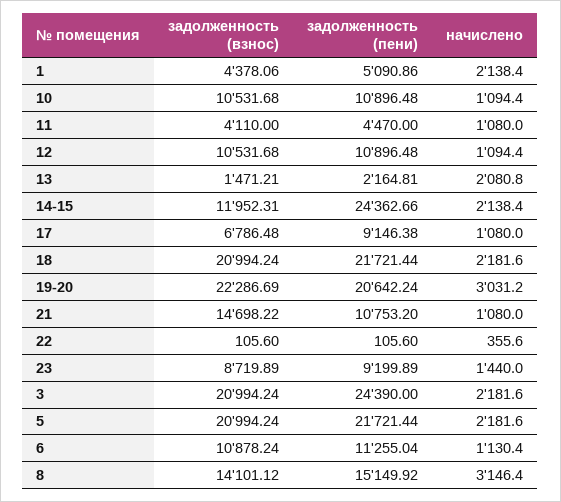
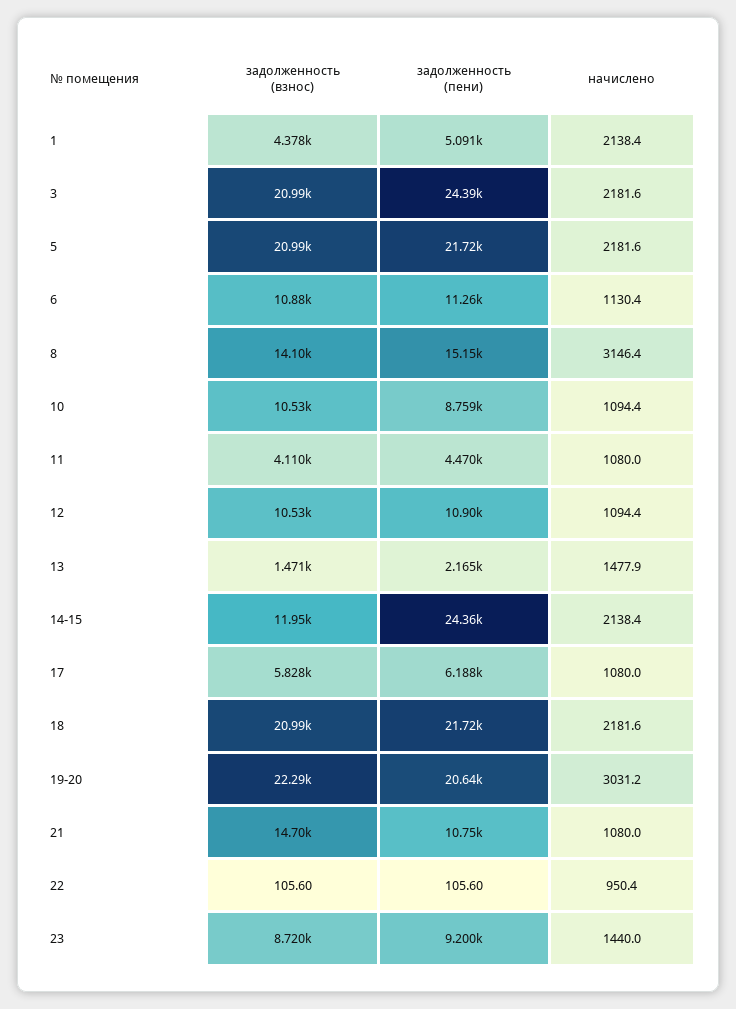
задолженность (пени), 10: 10896.48 -> 8759
начислено, 13: 2080.8 -> 1477.9
задолженность (взнос), 17: 6786.48 -> 5828
задолженность (пени), 17: 9146.38 -> 6188
начислено, 22: 355.6 -> 950.4

